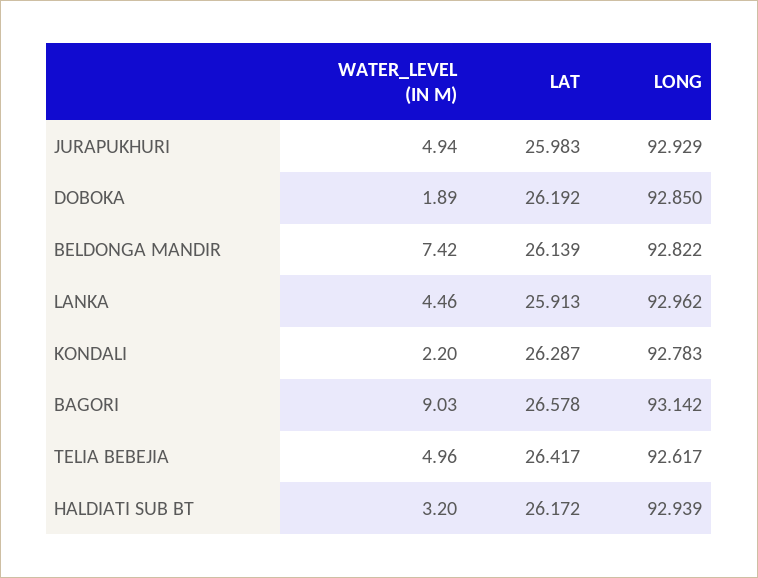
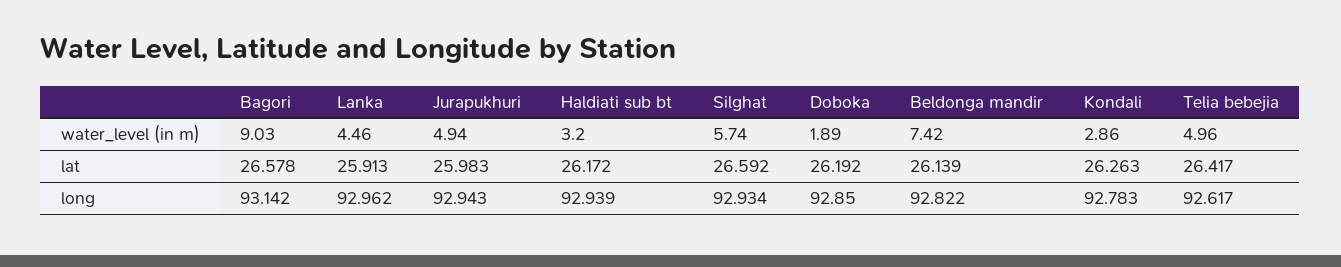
LONG, JURAPUKHURI: 92.929 -> 92.943
WATER_LEVEL (IN M), KONDALI: 2.2 -> 2.86
LAT, KONDALI: 26.287 -> 26.263
WATER_LEVEL (IN M), Silghat: none -> 5.74
LAT, Silghat: none -> 26.592
LONG, Silghat: none -> 92.934

